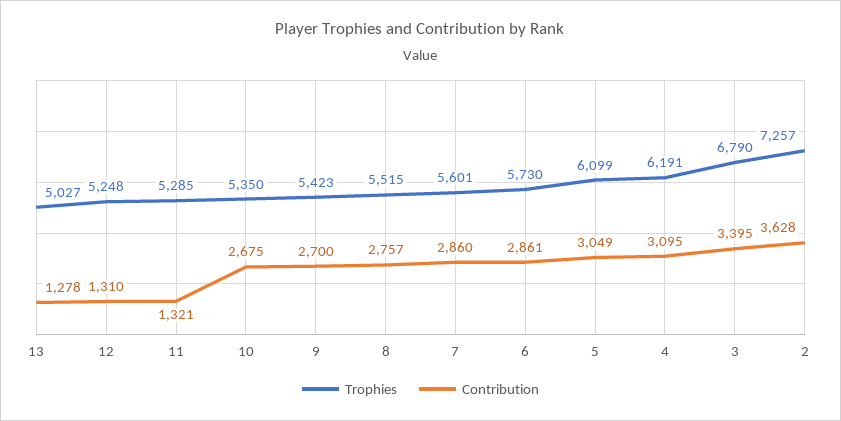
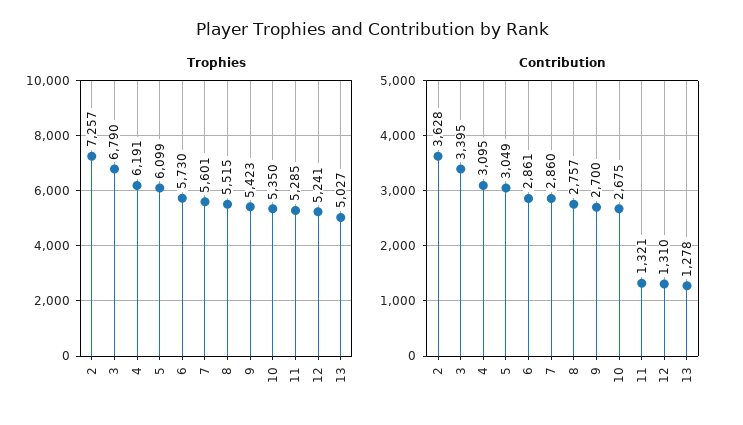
Trophies, 12: 5248 -> 5241

